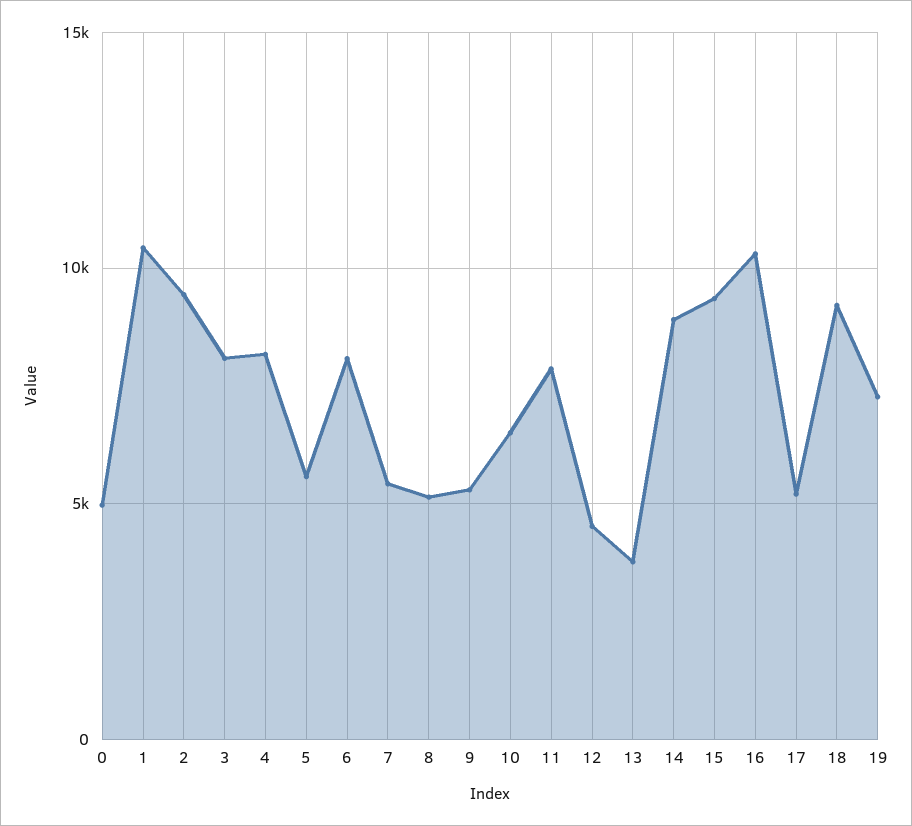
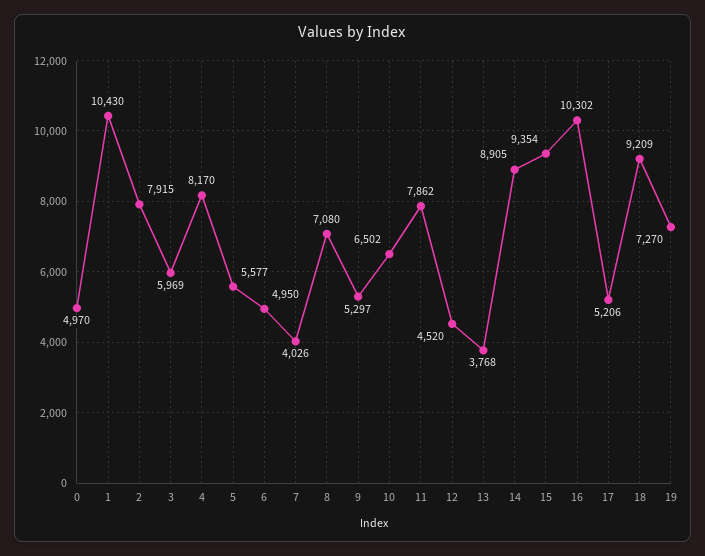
2: 9500 -> 7915
3: 8000 -> 5969
6: 8000 -> 4950
7: 5500 -> 4026
8: 5000 -> 7080

